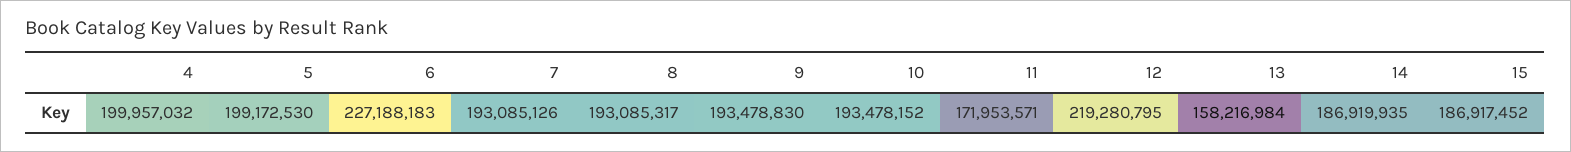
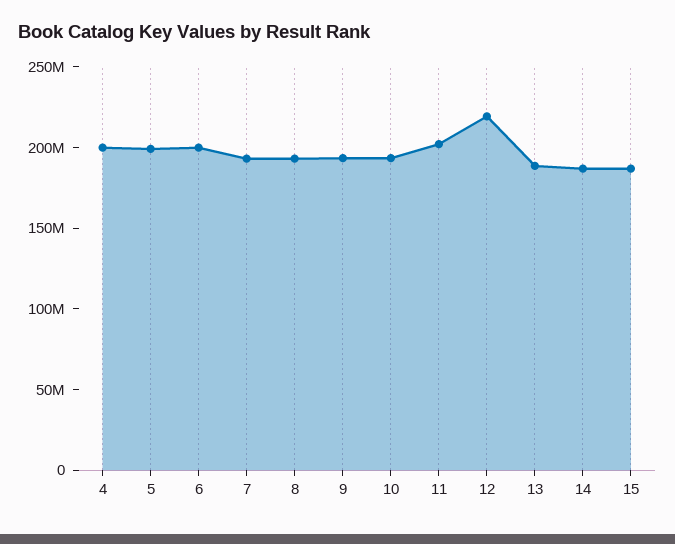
6: 227188183 -> 200000000
11: 171953571 -> 200000000
13: 158216984 -> 190000000

